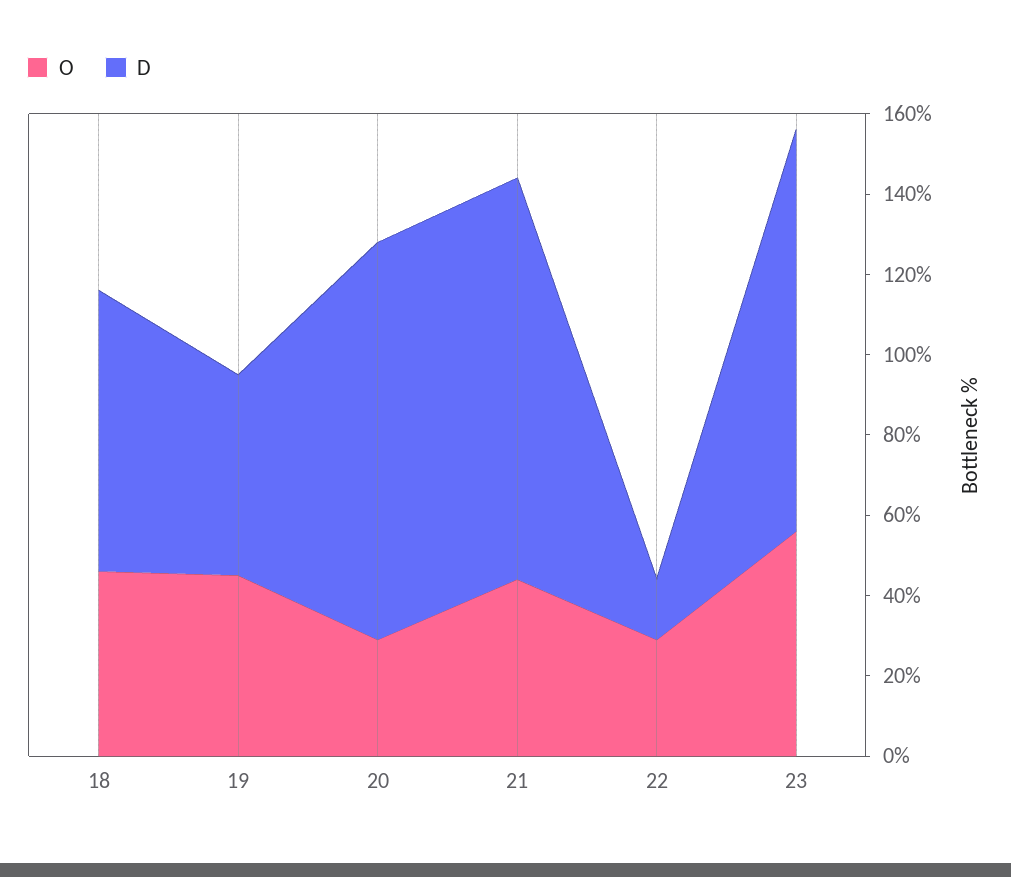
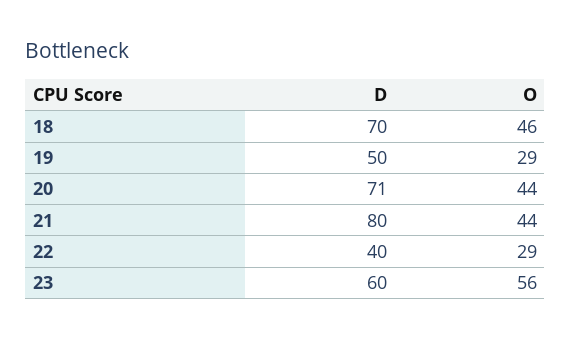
O, 19: 45 -> 29
O, 20: 30 -> 44
D, 20: 100 -> 71
D, 21: 100 -> 80
D, 22: 15 -> 40
D, 23: 100 -> 60

